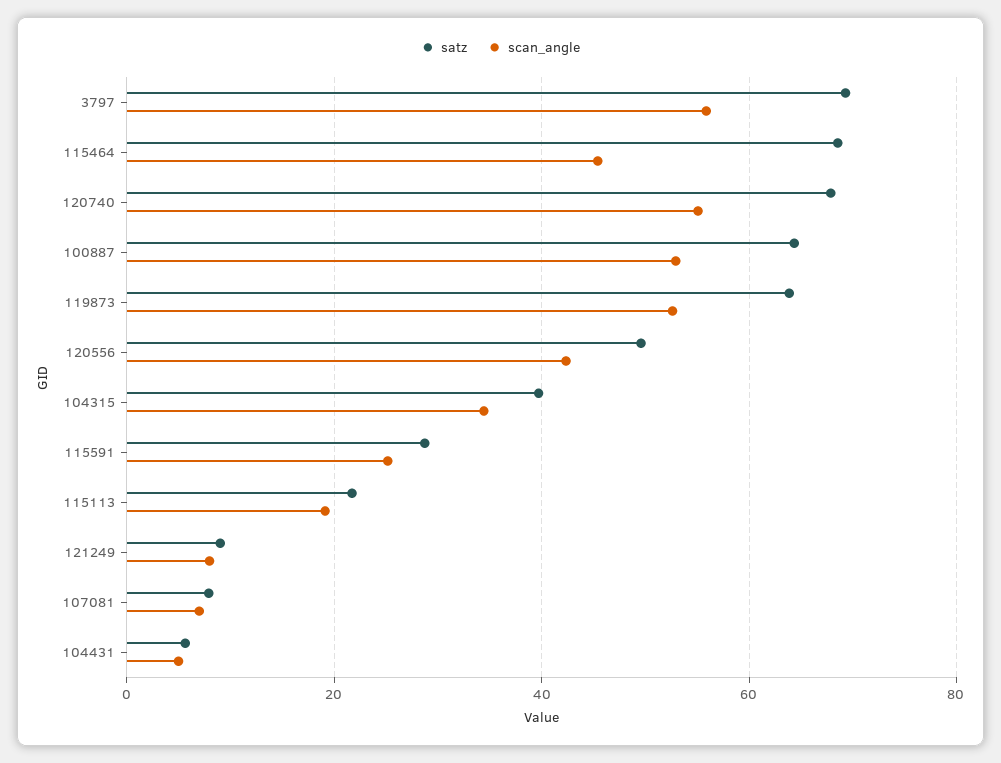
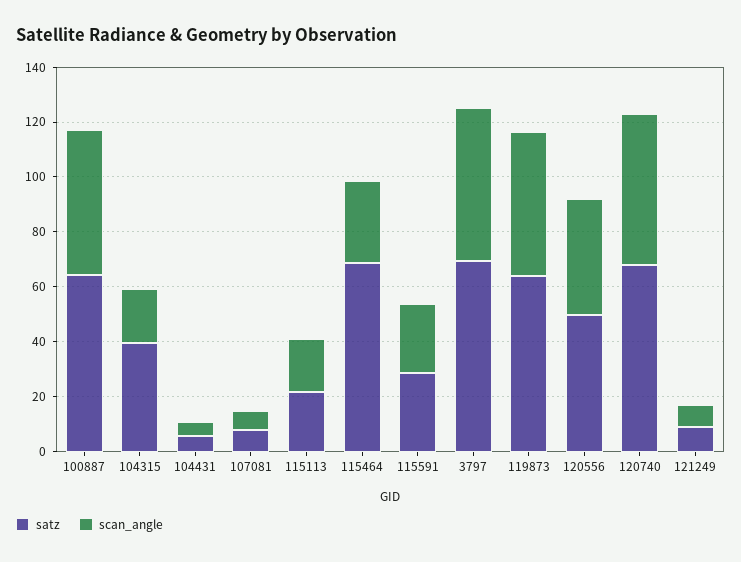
scan_angle, 115464: 46 -> 30
scan_angle, 104315: 34 -> 20

